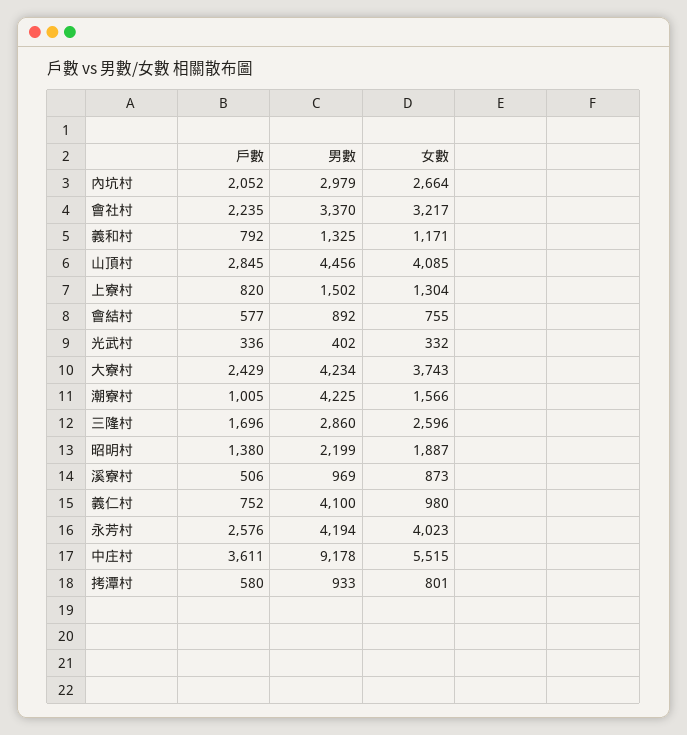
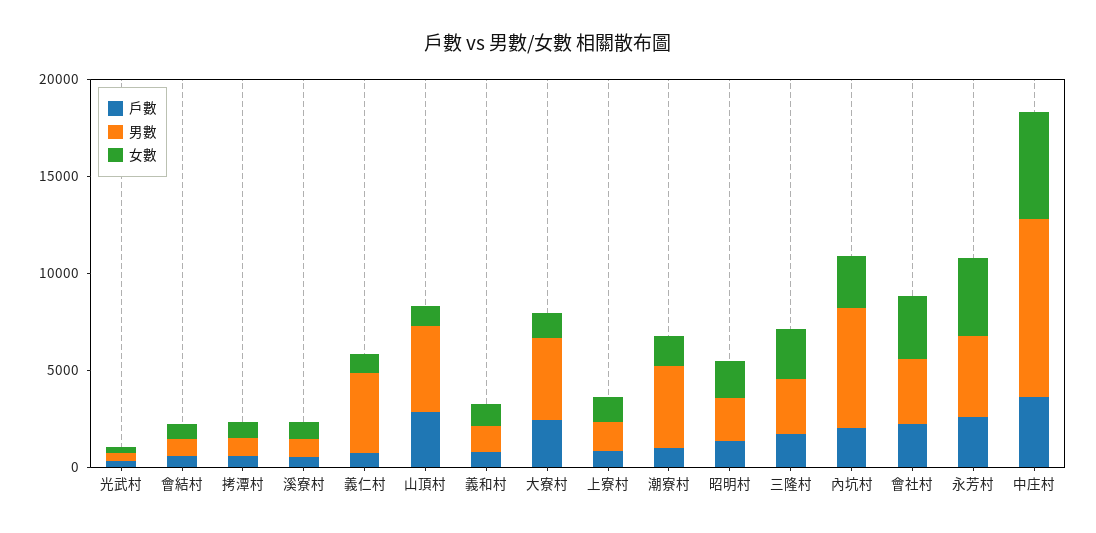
男數, 內坑村: 2979 -> 6000
女數, 山頂村: 4085 -> 1000
女數, 大寮村: 3743 -> 1000

